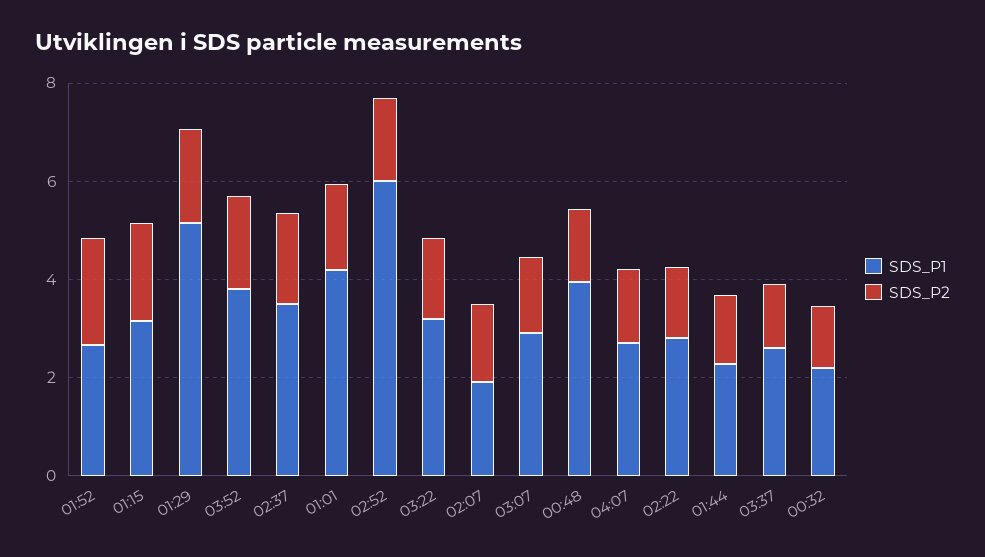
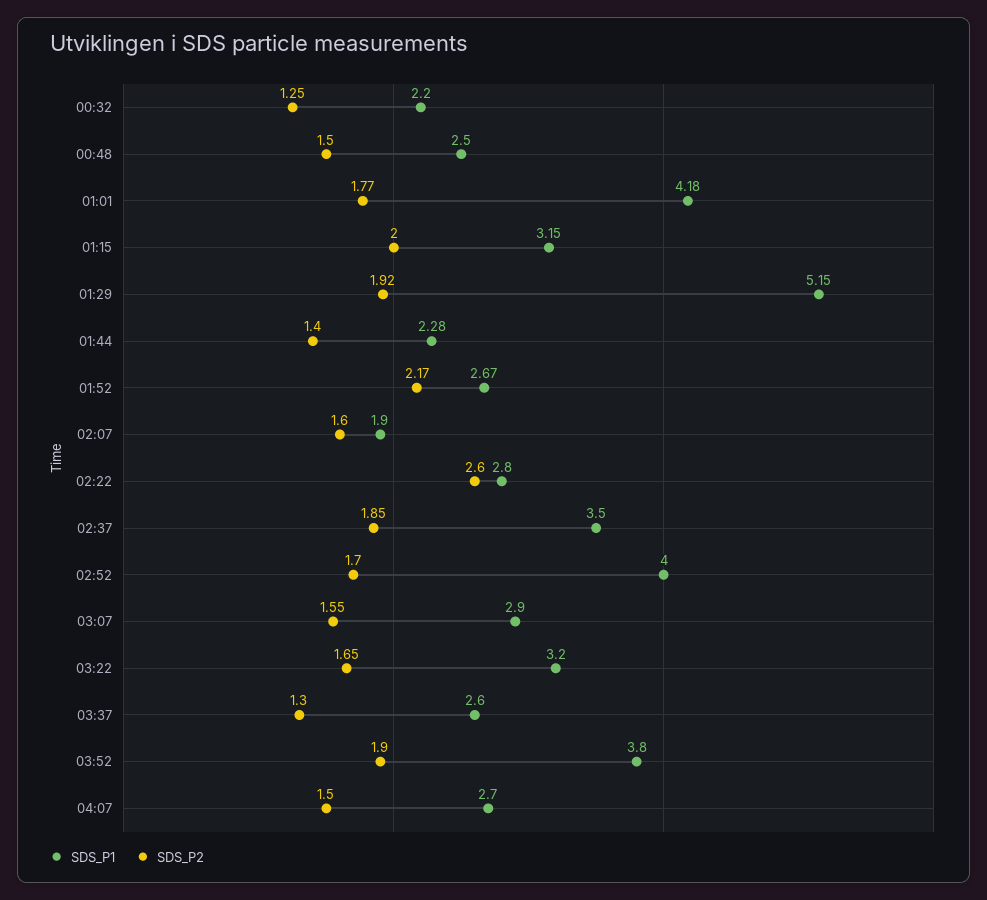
SDS_P1, 02:52: 6 -> 4
SDS_P1, 00:48: 4 -> 2.5
SDS_P2, 02:22: 1.5 -> 2.6

